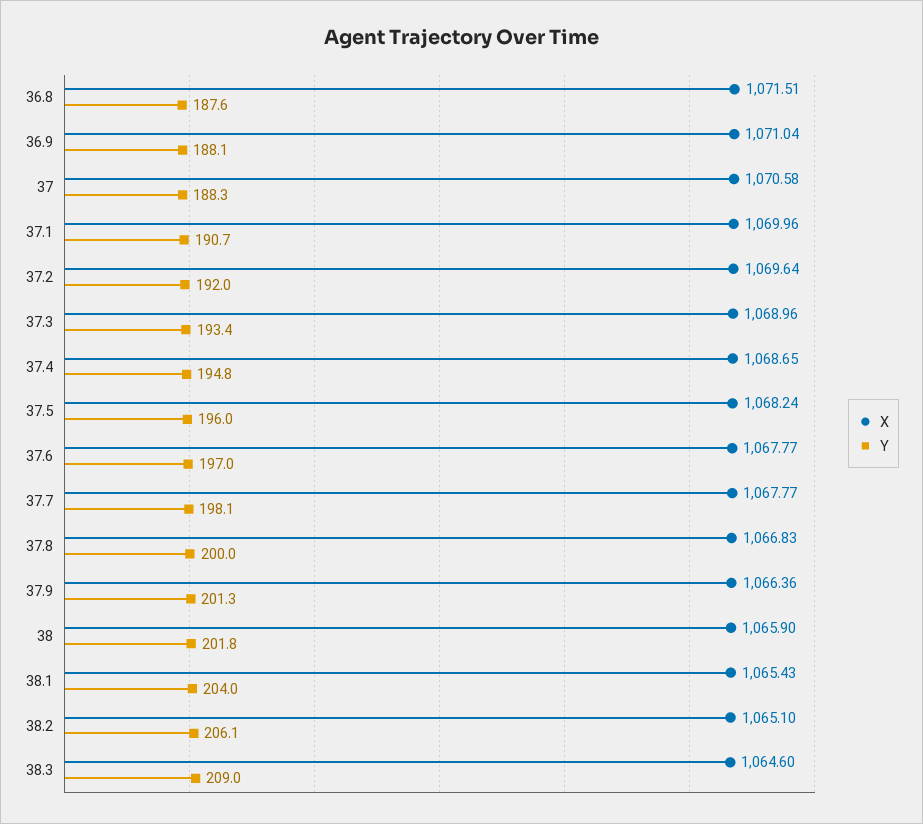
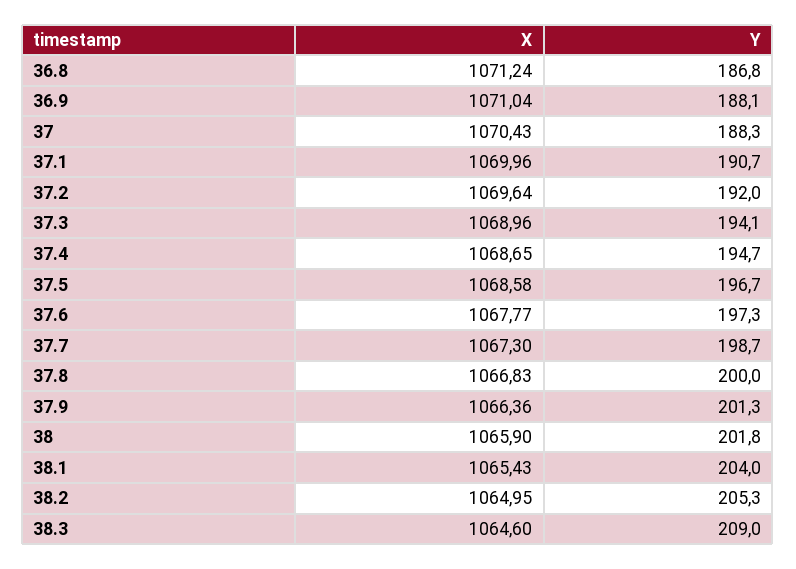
X, 36.8: 1071.51 -> 1071.24
Y, 36.8: 187.6 -> 186.8
X, 37: 1070.58 -> 1070.43
Y, 37.3: 193.4 -> 194.1
Y, 37.4: 194.8 -> 194.7
X, 37.5: 1068.24 -> 1068.58
Y, 37.5: 196 -> 196.7
Y, 37.6: 197 -> 197.3
X, 37.7: 1067.77 -> 1067.3
Y, 37.7: 198.1 -> 198.7
X, 38.2: 1065.1 -> 1064.95
Y, 38.2: 206.1 -> 205.3

